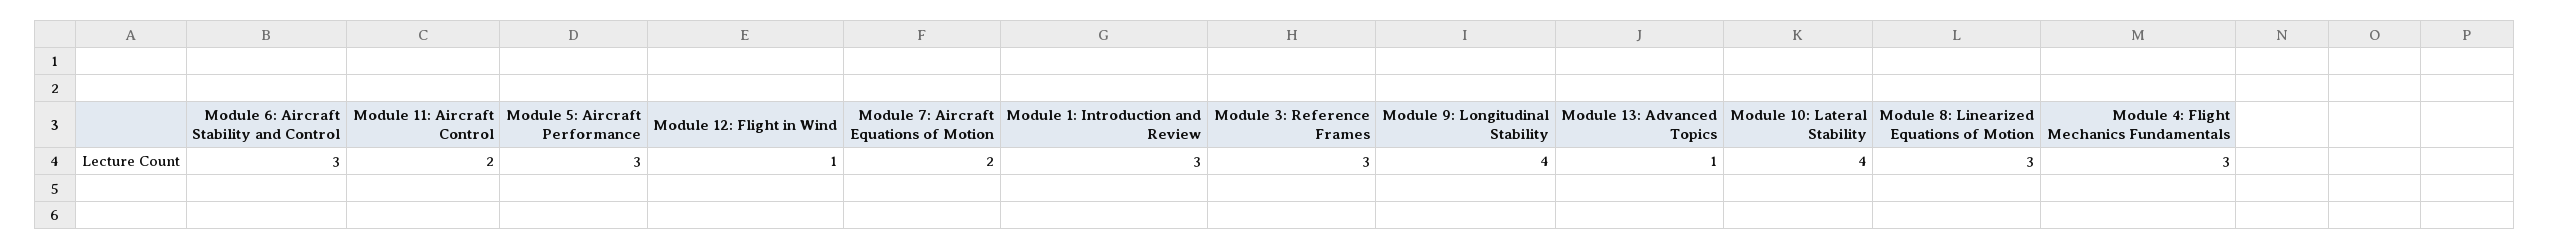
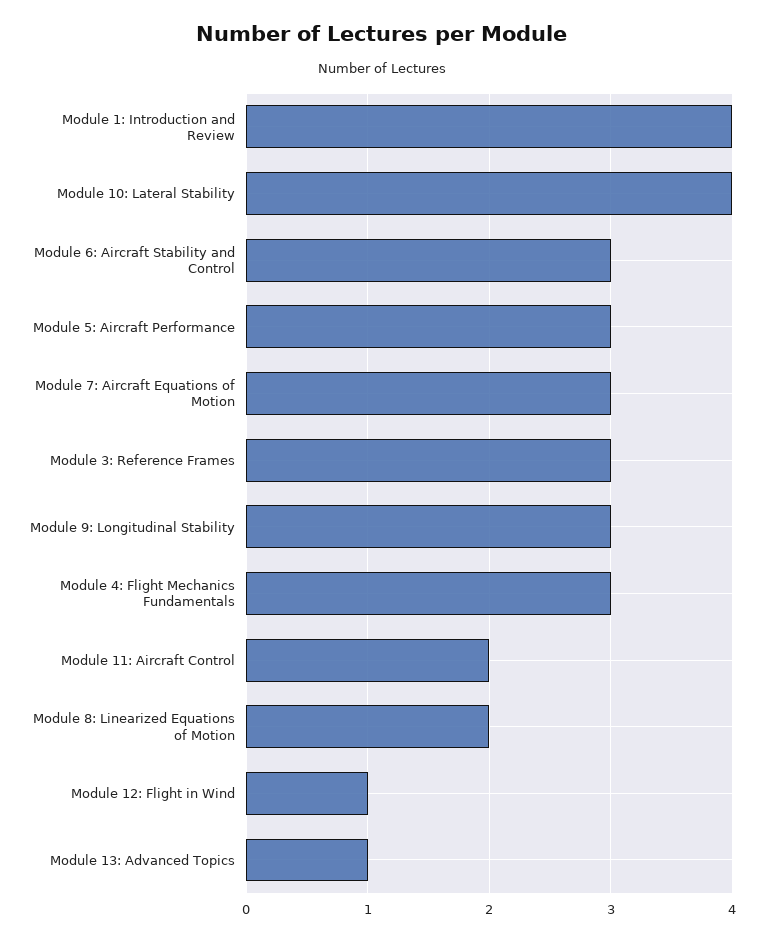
Module 7: Aircraft Equations of Motion: 2 -> 3
Module 1: Introduction and Review: 3 -> 4
Module 9: Longitudinal Stability: 4 -> 3
Module 8: Linearized Equations of Motion: 3 -> 2

